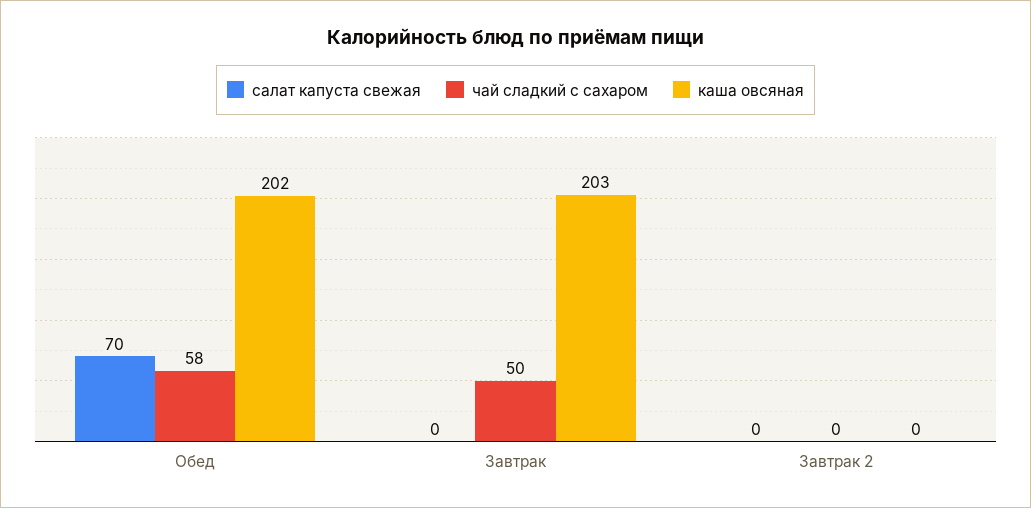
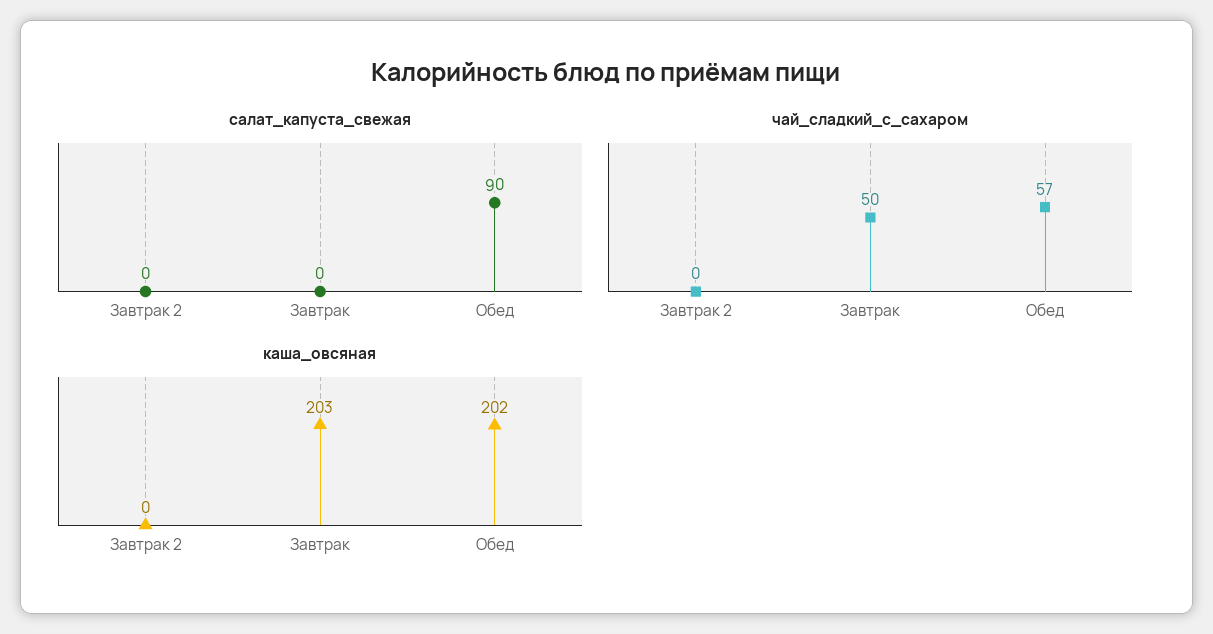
салат капуста свежая, Обед: 70 -> 90
чай сладкий с сахаром, Обед: 58 -> 57

